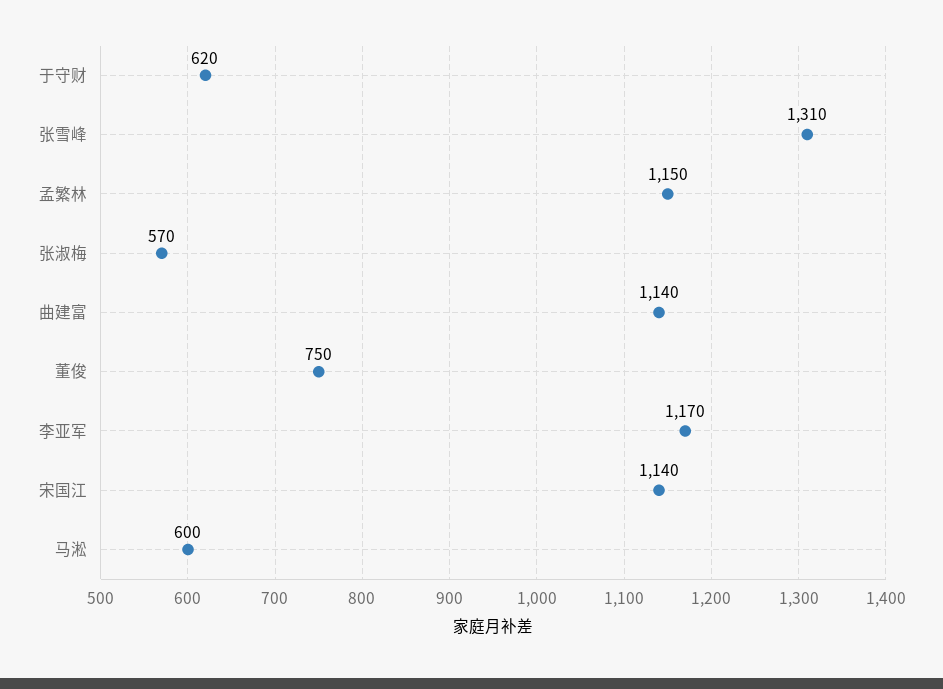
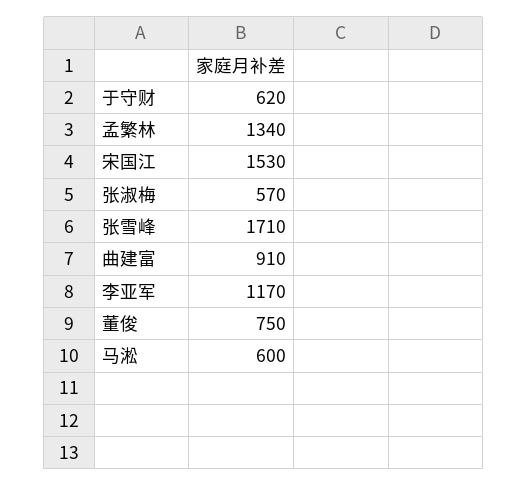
张雪峰: 1310 -> 1710
孟繁林: 1150 -> 1340
曲建富: 1140 -> 910
宋国江: 1140 -> 1530

